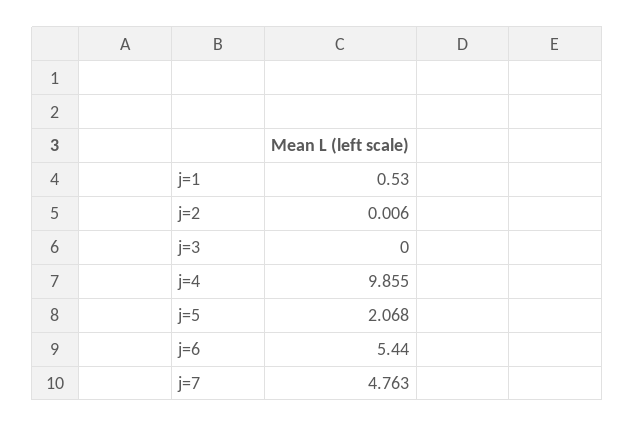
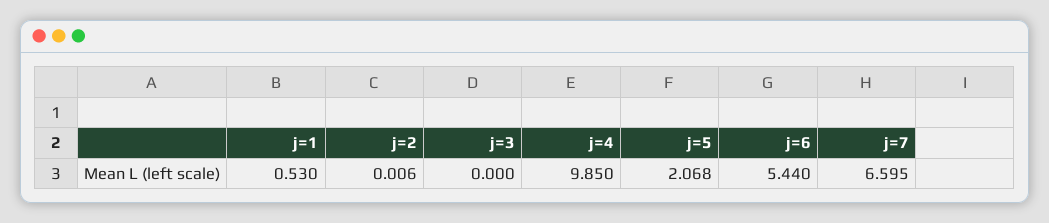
j=4: 9.855 -> 9.85
j=7: 4.763 -> 6.595

